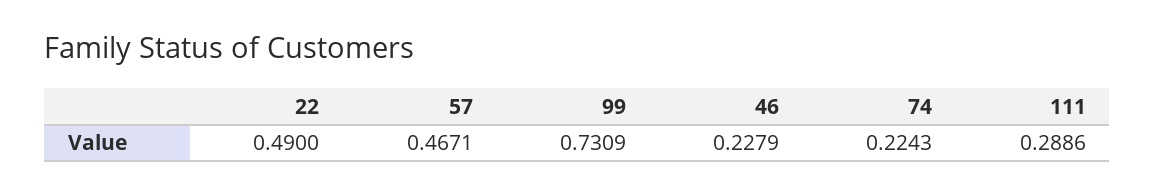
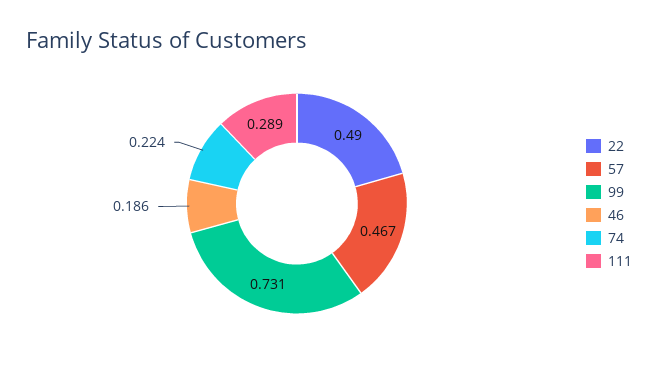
46: 0.2279 -> 0.186

